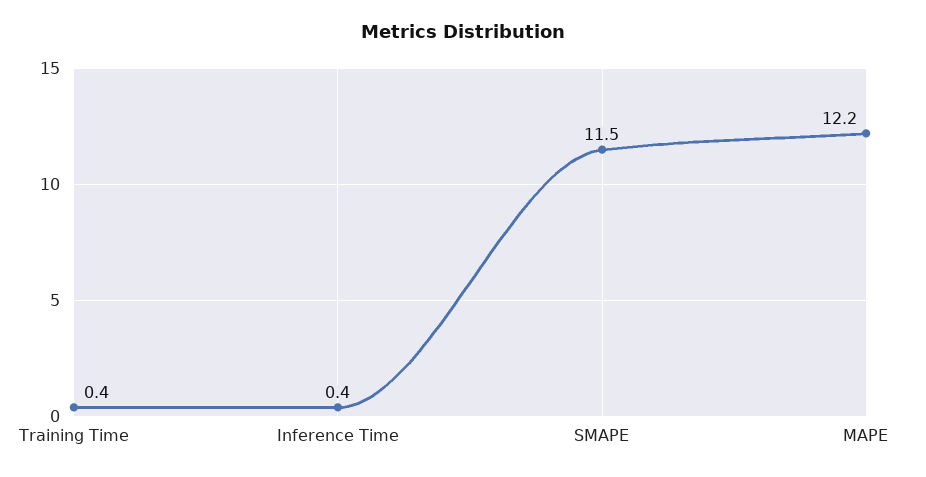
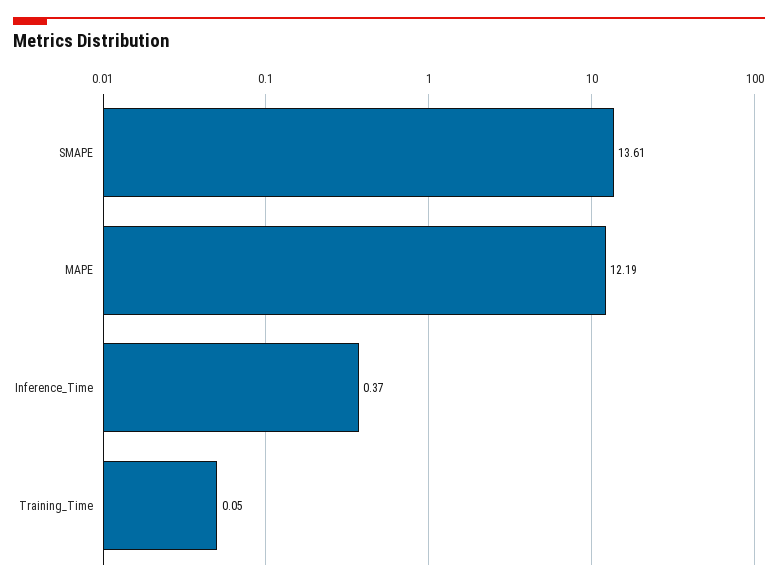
Training Time: 0.4 -> 0.05
SMAPE: 11.5 -> 13.61

